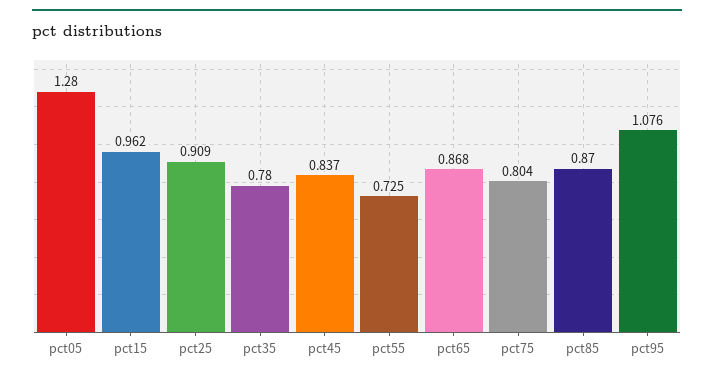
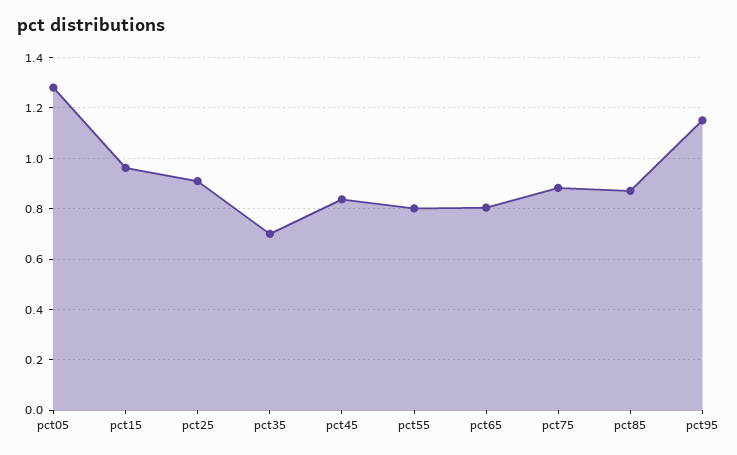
pct35: 0.78 -> 0.7
pct55: 0.725 -> 0.8
pct65: 0.868 -> 0.8
pct75: 0.804 -> 0.875
pct95: 1.076 -> 1.15

